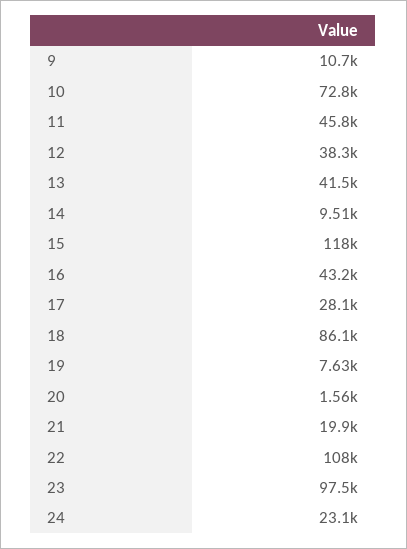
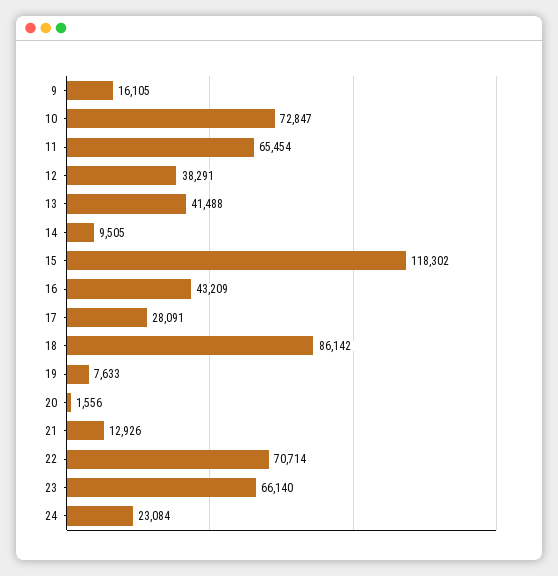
9: 10700 -> 16105
11: 45800 -> 65454
21: 19900 -> 12926
22: 108000 -> 70714
23: 97500 -> 66140

